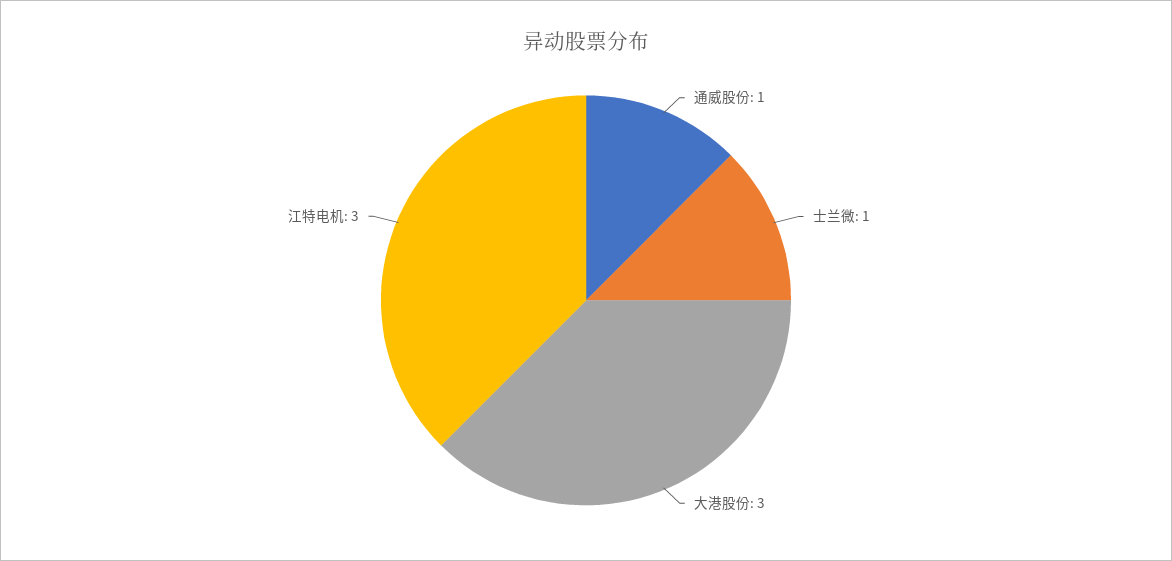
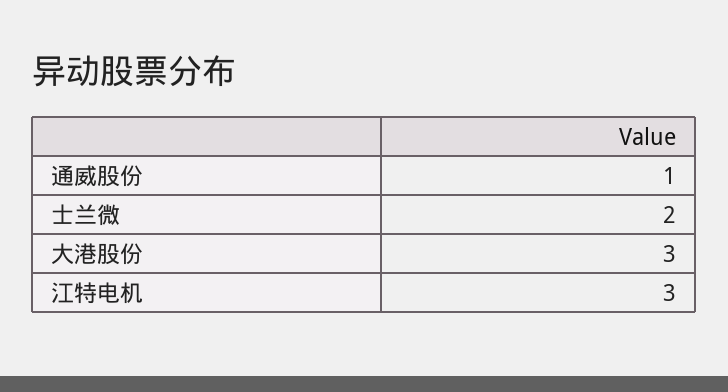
士兰微: 1 -> 2

